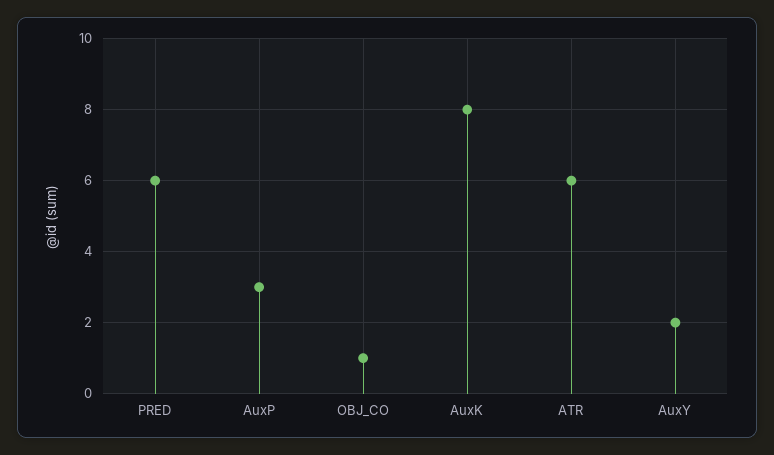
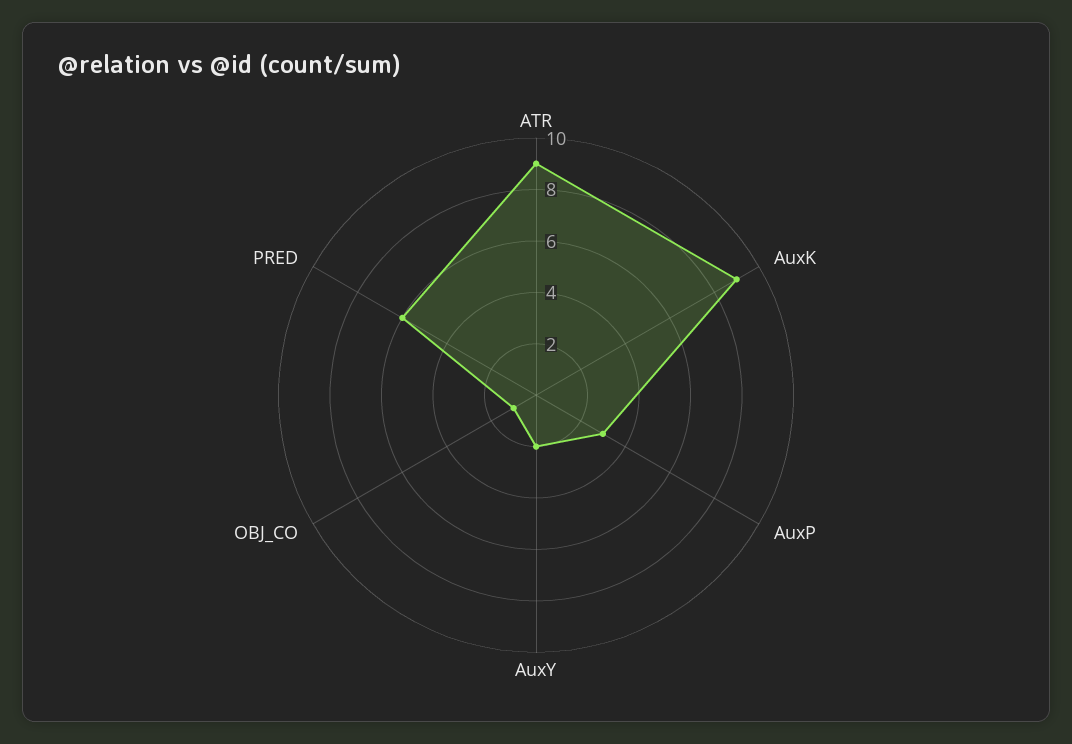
AuxK: 8 -> 9
ATR: 6 -> 9

